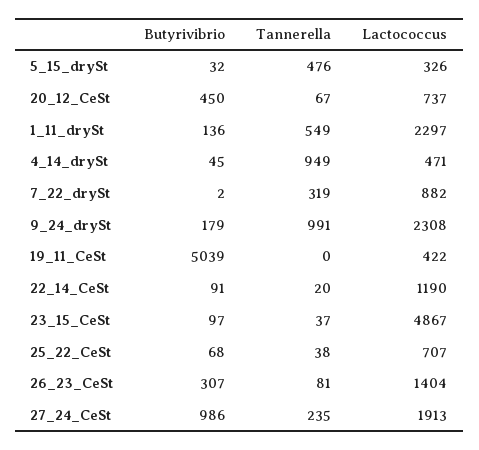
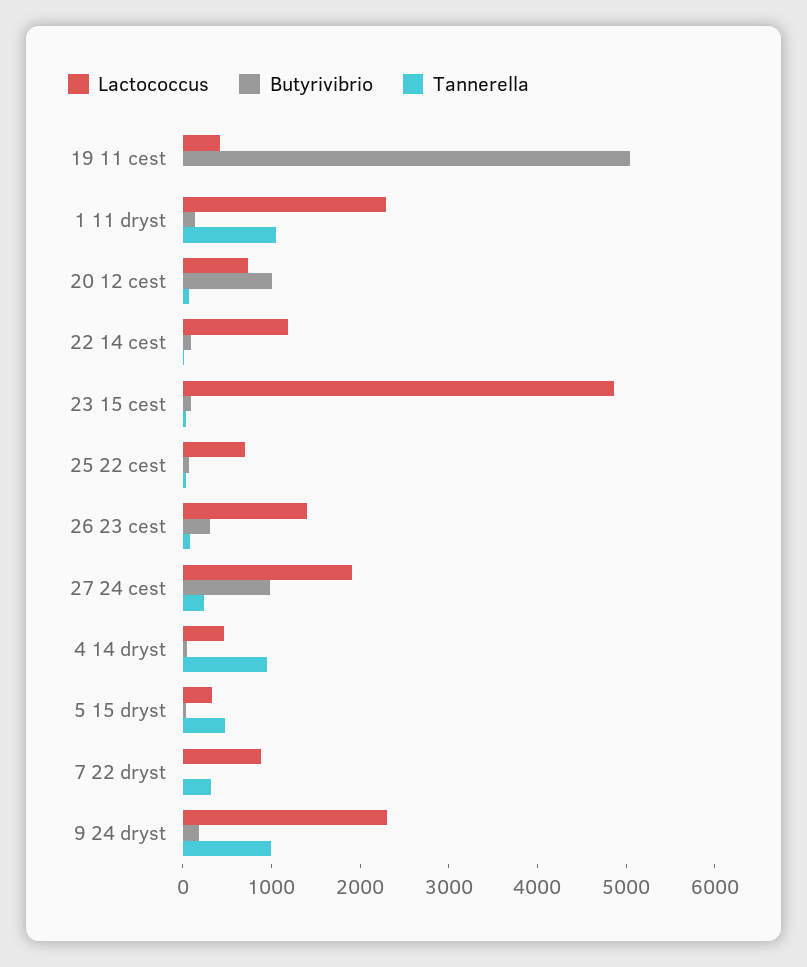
Butyrivibrio, 20_12_CeSt: 450 -> 1000
Tannerella, 1_11_drySt: 549 -> 1000

